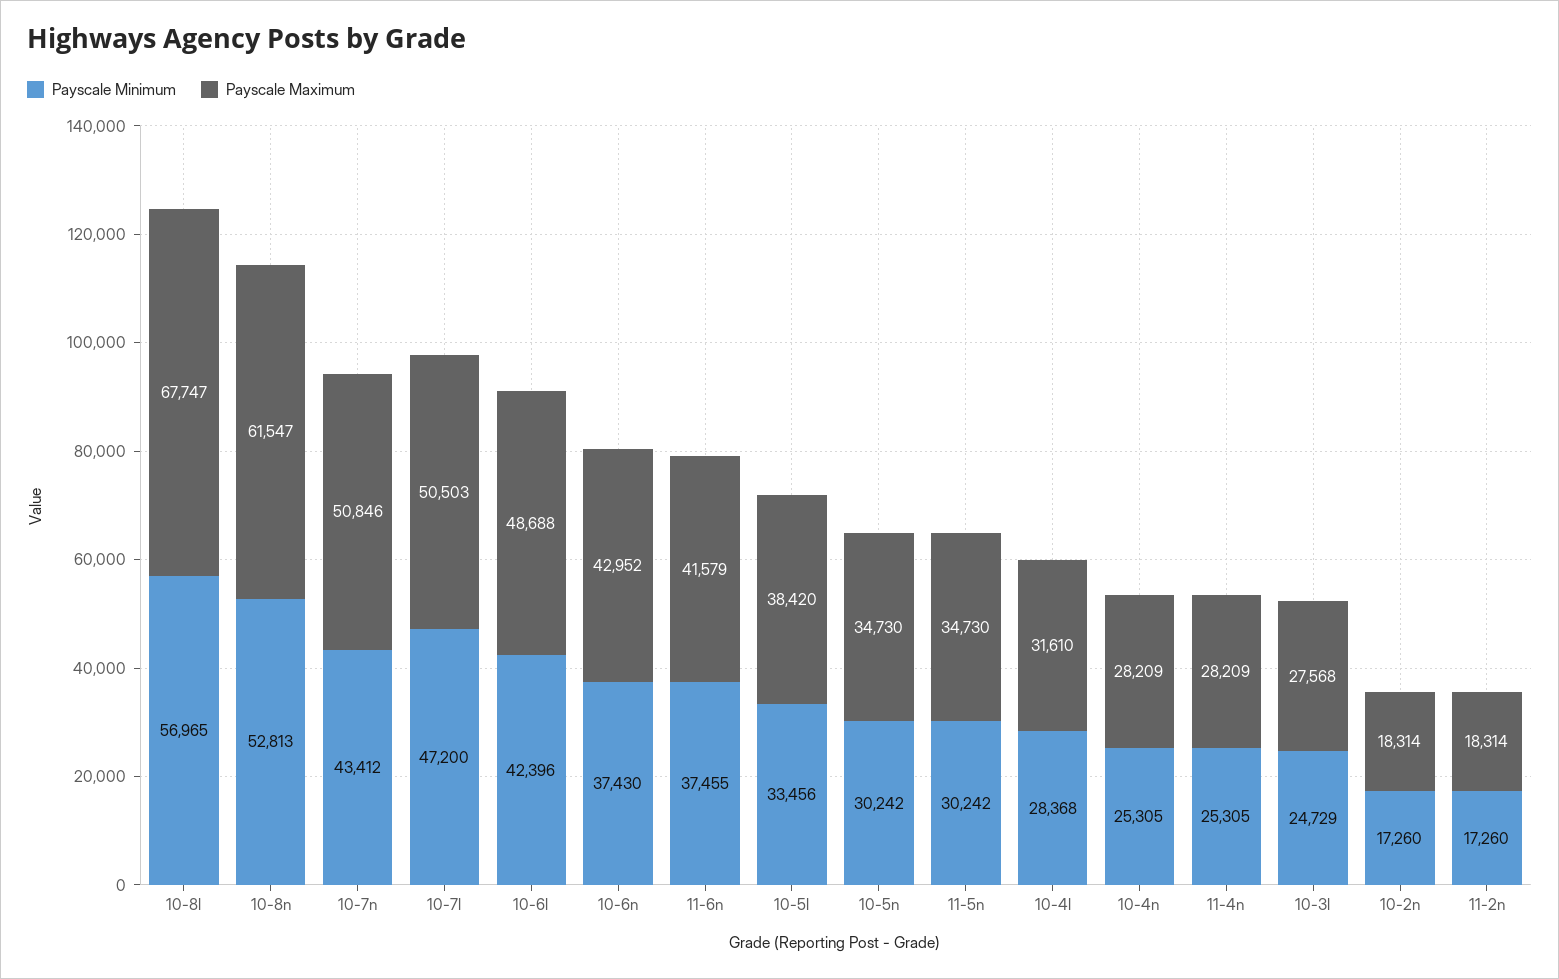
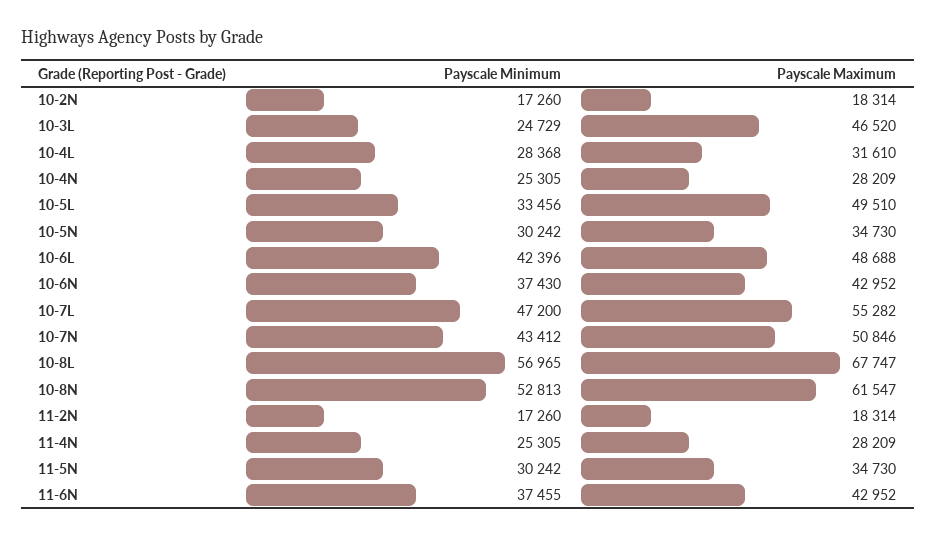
Payscale Maximum, 10-7l: 50503 -> 55282
Payscale Maximum, 11-6n: 41579 -> 42952
Payscale Maximum, 10-5l: 38420 -> 49510
Payscale Maximum, 10-3l: 27568 -> 46520

